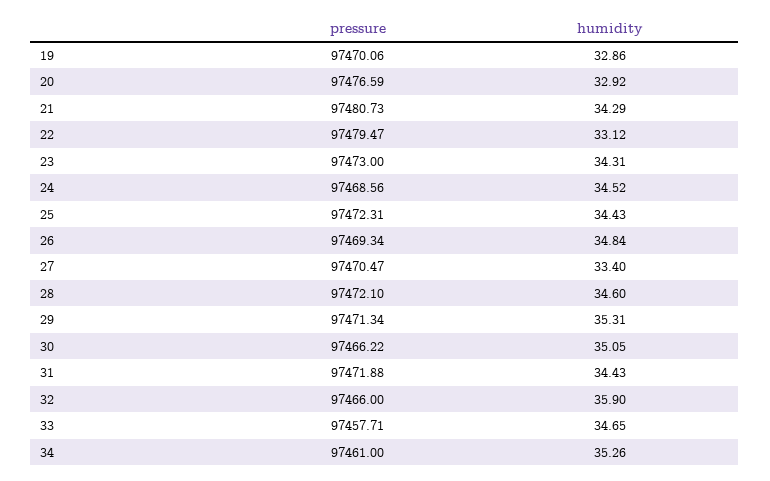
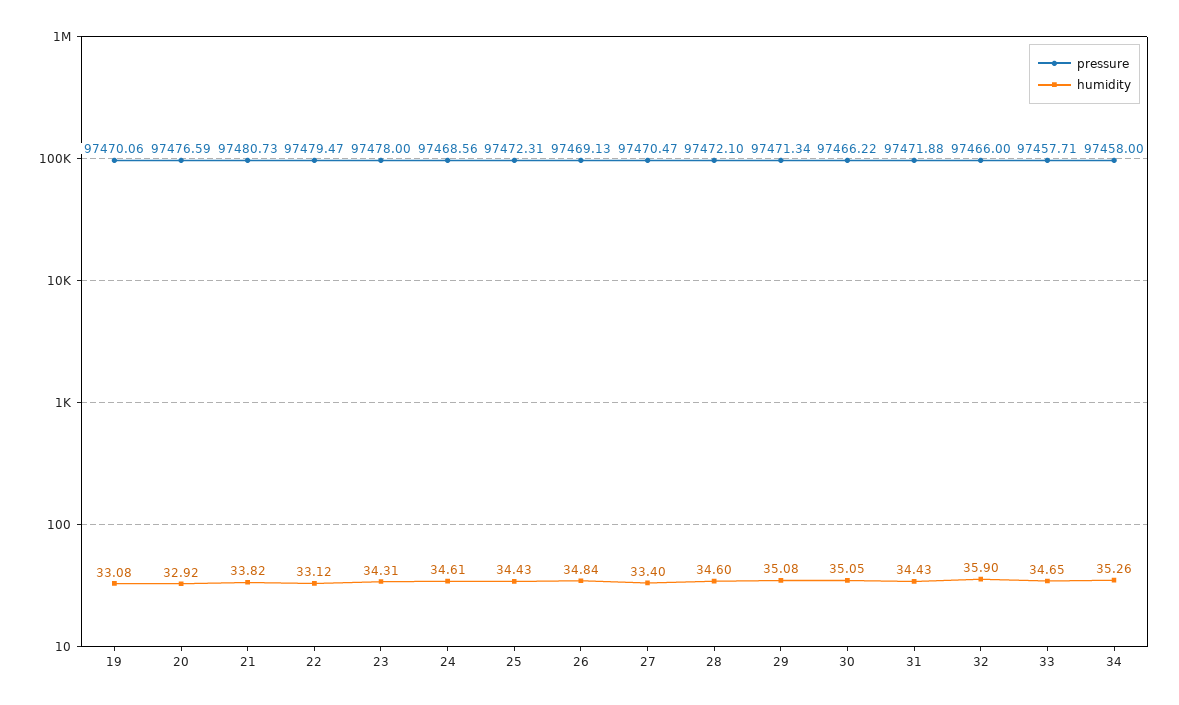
humidity, 19: 32.86 -> 33.08
humidity, 21: 34.29 -> 33.82
pressure, 23: 97473 -> 97478
humidity, 24: 34.52 -> 34.61
pressure, 26: 97469.34 -> 97469.13
humidity, 29: 35.31 -> 35.08
pressure, 34: 97461 -> 97458

